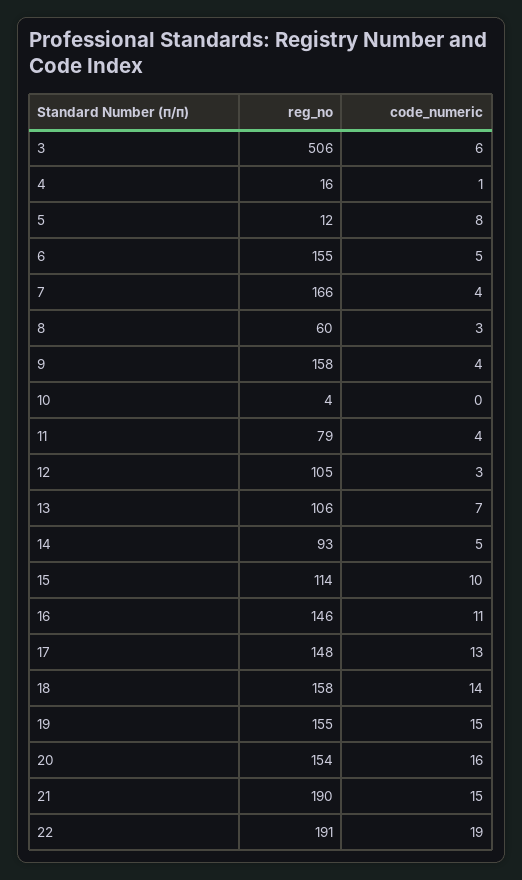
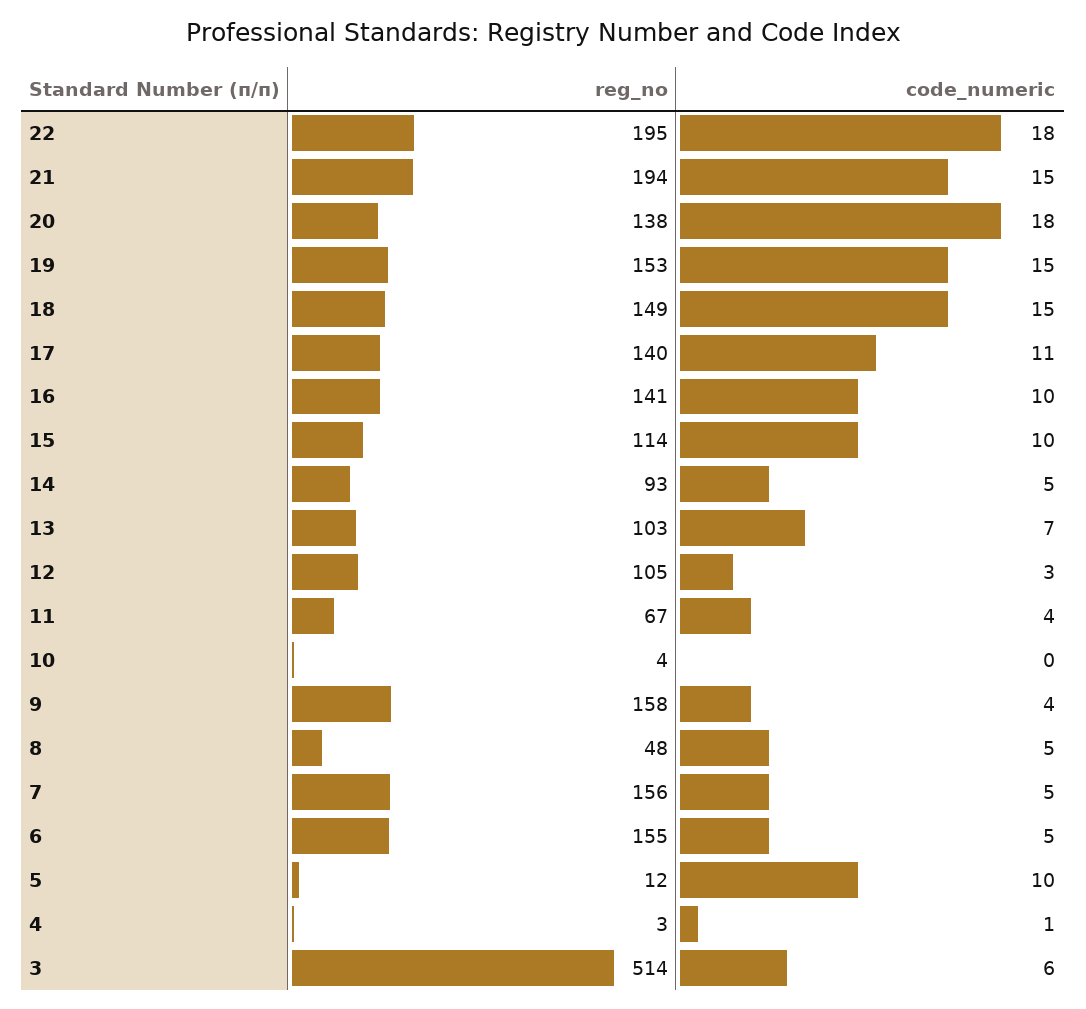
reg_no, 3: 506 -> 514
reg_no, 4: 16 -> 3
code_numeric, 5: 8 -> 10
reg_no, 7: 166 -> 156
code_numeric, 7: 4 -> 5
reg_no, 8: 60 -> 48
code_numeric, 8: 3 -> 5
reg_no, 11: 79 -> 67
reg_no, 13: 106 -> 103
reg_no, 16: 146 -> 141
code_numeric, 16: 11 -> 10
reg_no, 17: 148 -> 140
code_numeric, 17: 13 -> 11
reg_no, 18: 158 -> 149
code_numeric, 18: 14 -> 15
reg_no, 19: 155 -> 153
reg_no, 20: 154 -> 138
code_numeric, 20: 16 -> 18
reg_no, 21: 190 -> 194
reg_no, 22: 191 -> 195
code_numeric, 22: 19 -> 18

